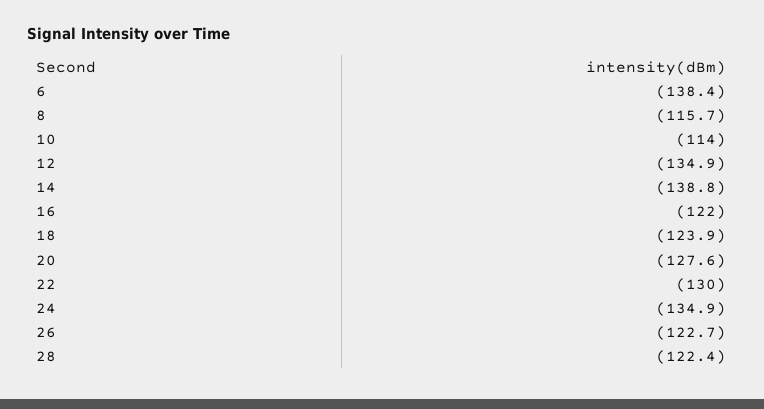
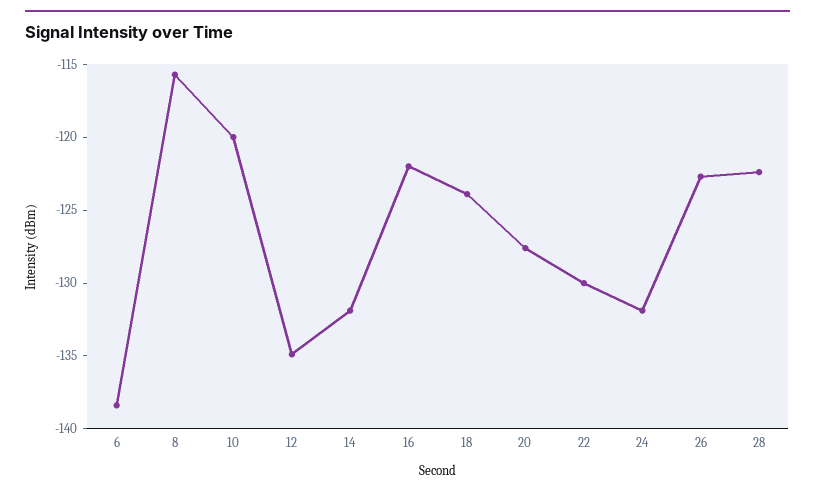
10: -114 -> -120
14: -138.8 -> -132
24: -134.9 -> -132

